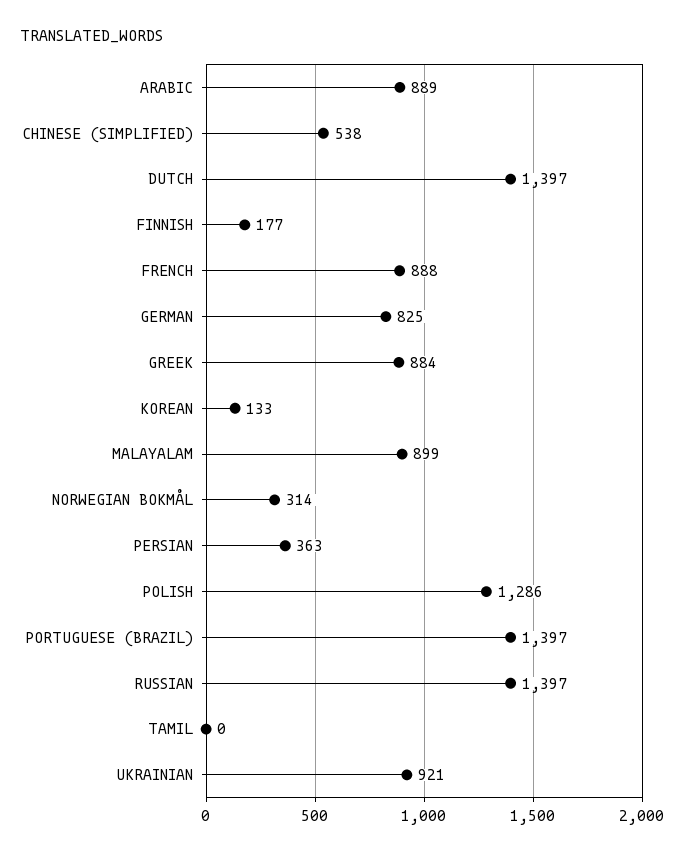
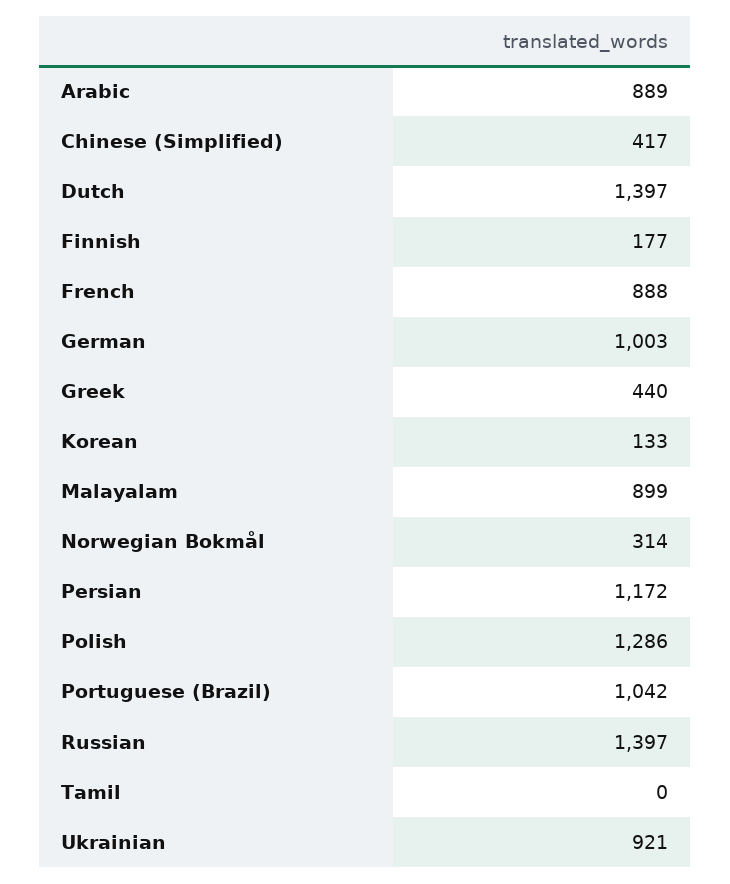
CHINESE (SIMPLIFIED): 538 -> 417
GERMAN: 825 -> 1003
GREEK: 884 -> 440
PERSIAN: 363 -> 1172
PORTUGUESE (BRAZIL): 1397 -> 1042

